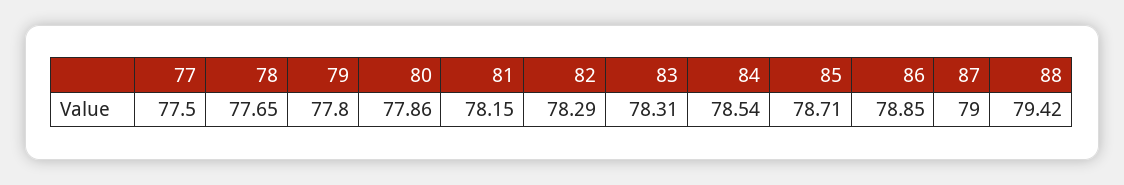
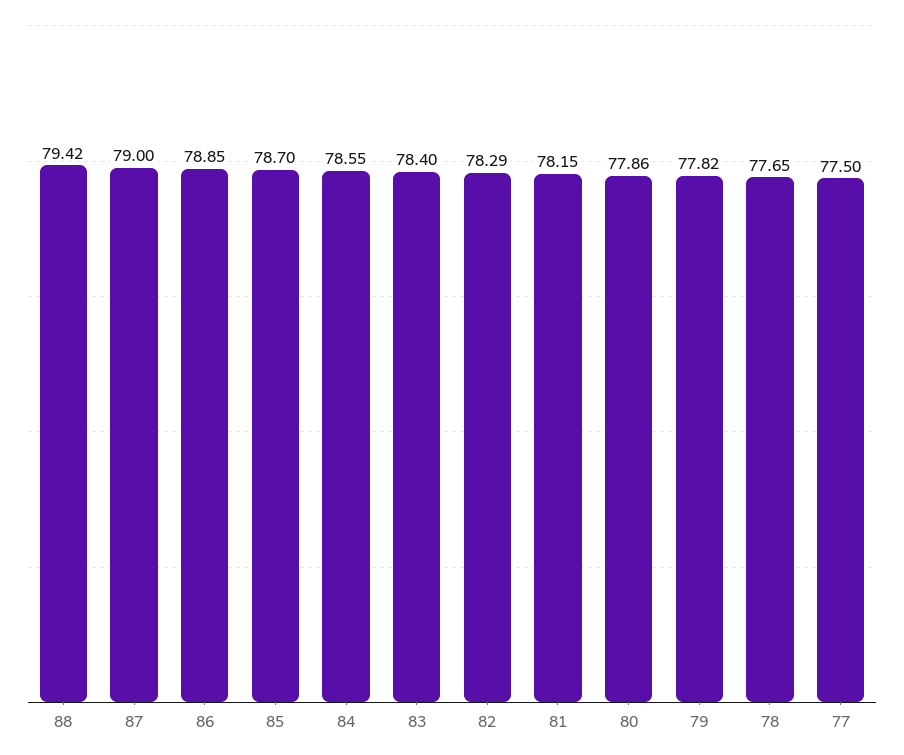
79: 77.8 -> 77.82
83: 78.31 -> 78.4
84: 78.54 -> 78.55
85: 78.71 -> 78.7

